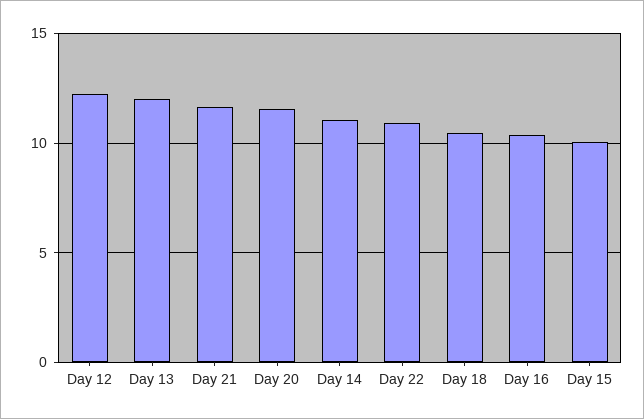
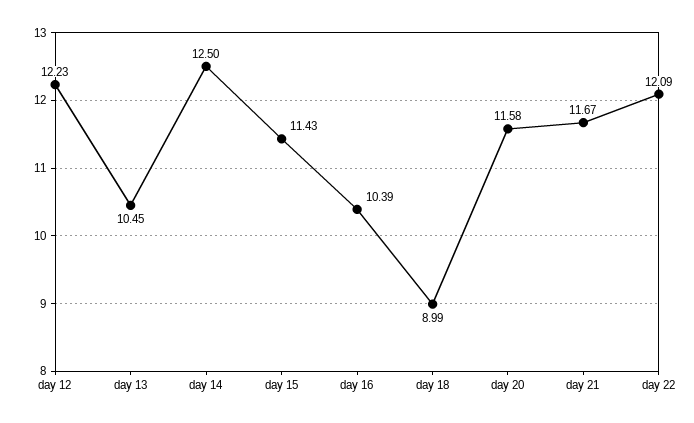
Day 13: 12 -> 10.45
Day 14: 11 -> 12.5
Day 22: 11 -> 12.09
Day 18: 10.5 -> 8.99
Day 15: 10 -> 11.43

